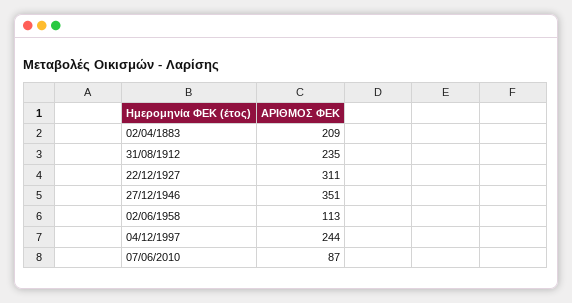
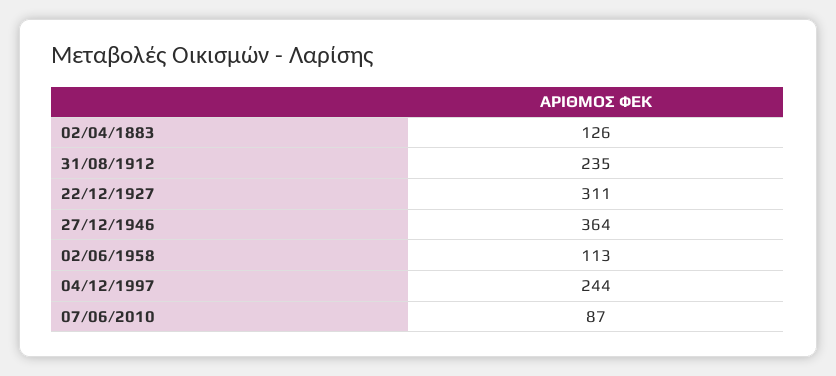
02/04/1883: 209 -> 126
27/12/1946: 351 -> 364

